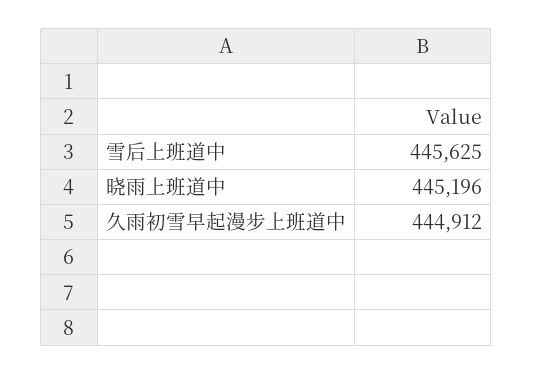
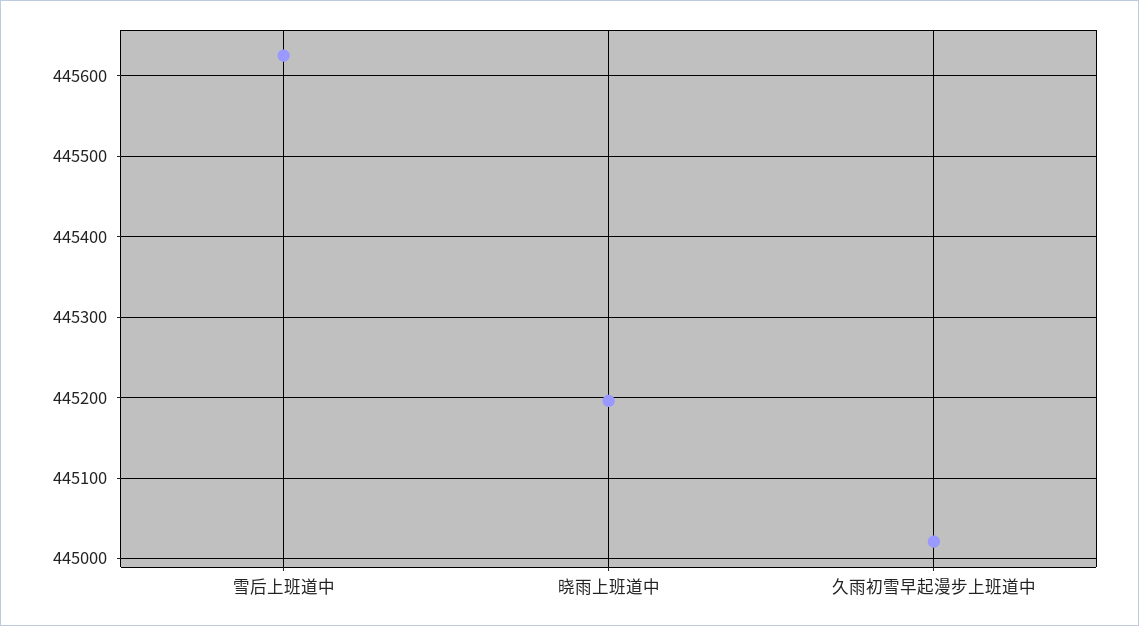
久雨初雪早起漫步上班道中: 444912 -> 445020

